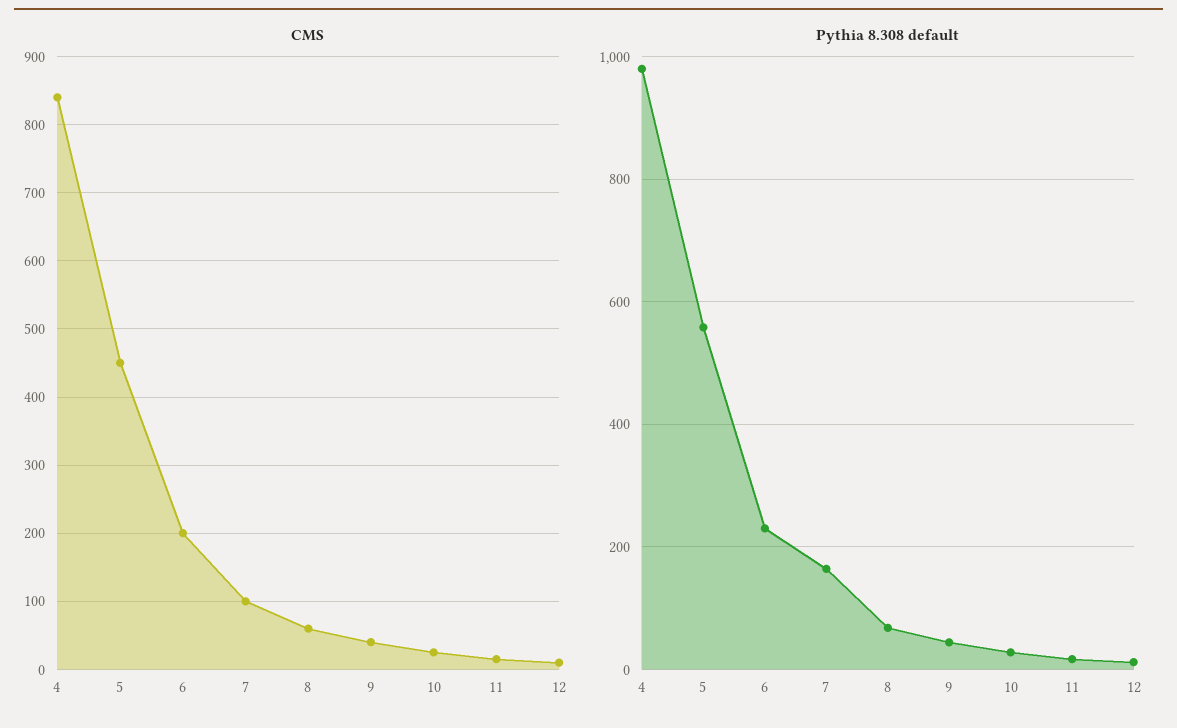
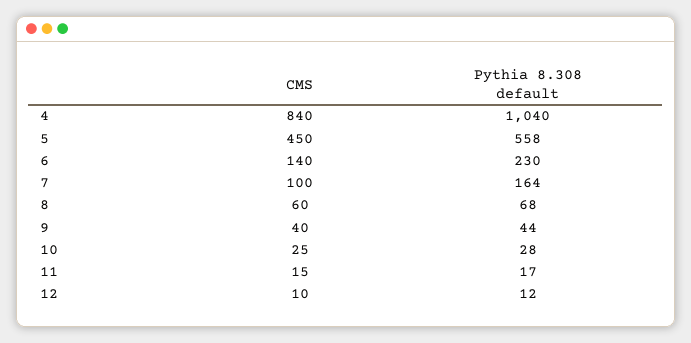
CMS, 6: 200 -> 140
Pythia 8.308 default, 4: 980 -> 1040

